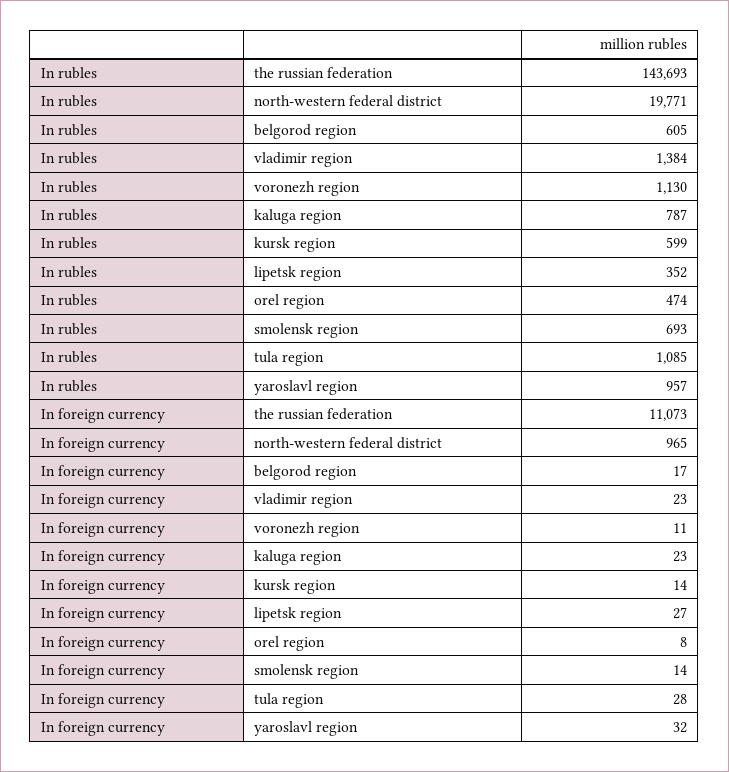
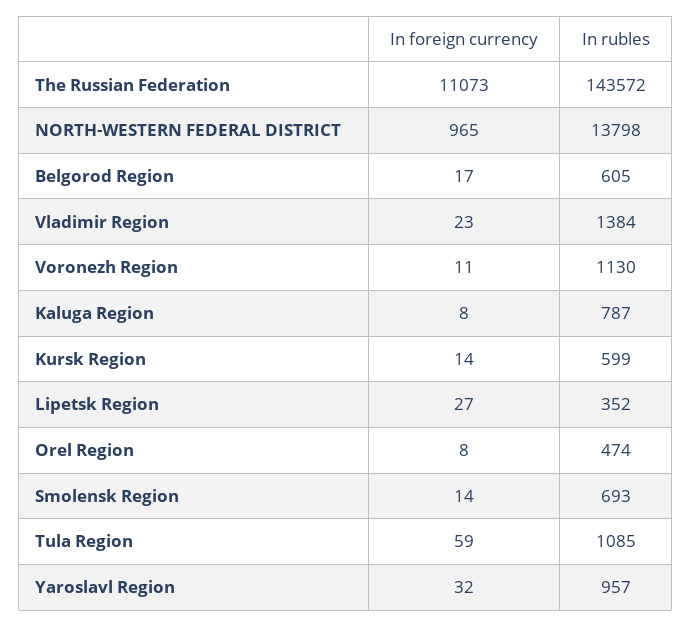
In rubles, the russian federation: 143693 -> 143572
In rubles, north-western federal district: 19771 -> 13798
In foreign currency, kaluga region: 23 -> 8
In foreign currency, tula region: 28 -> 59

